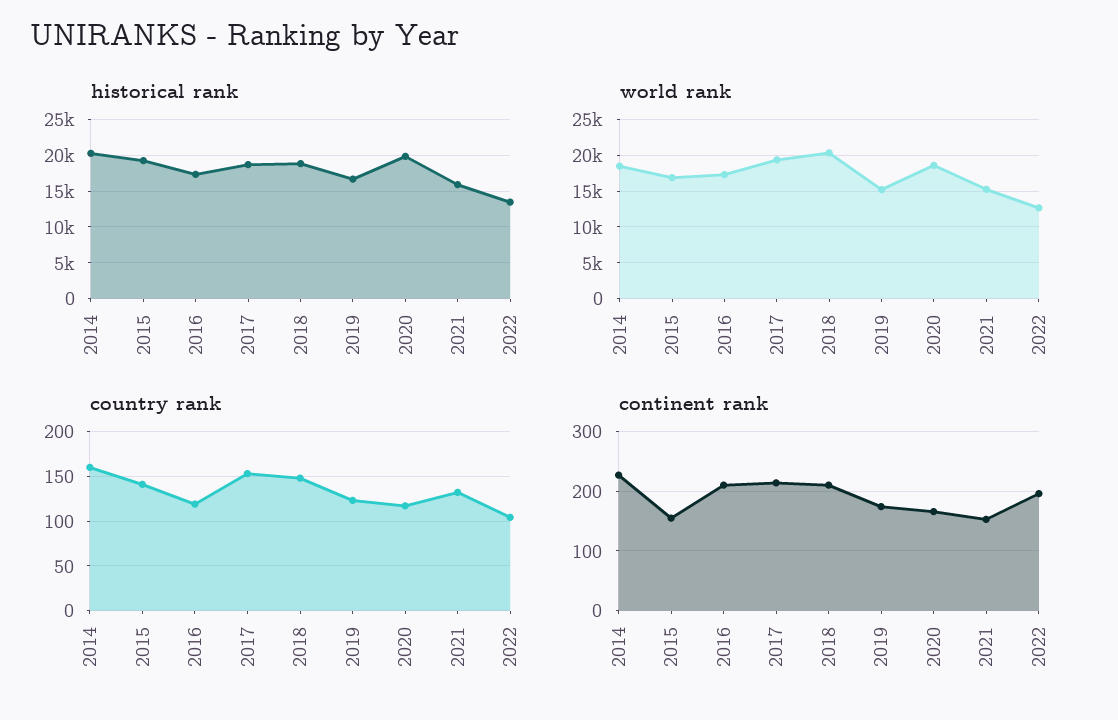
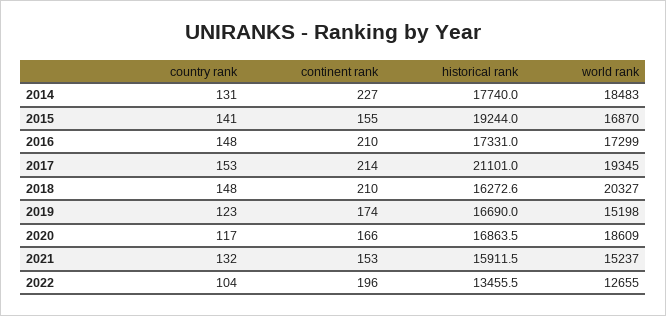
historical rank, 2014: 20000 -> 17740
historical rank, 2017: 19000 -> 21101
historical rank, 2018: 19000 -> 16272.6
historical rank, 2020: 20000 -> 16863.5
country rank, 2014: 160 -> 131
country rank, 2016: 120 -> 148

